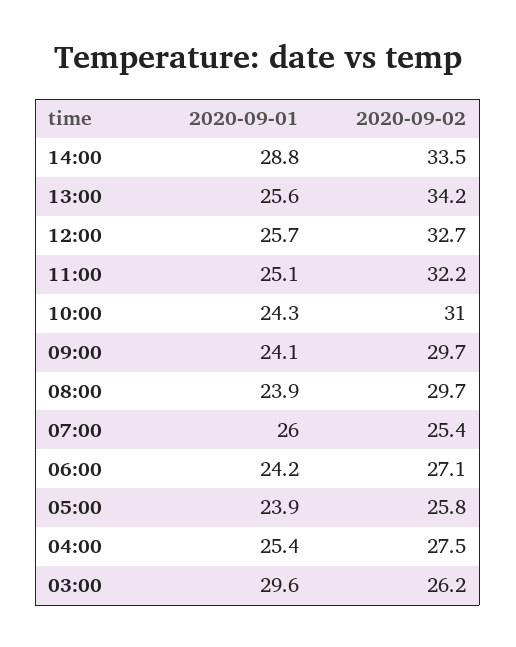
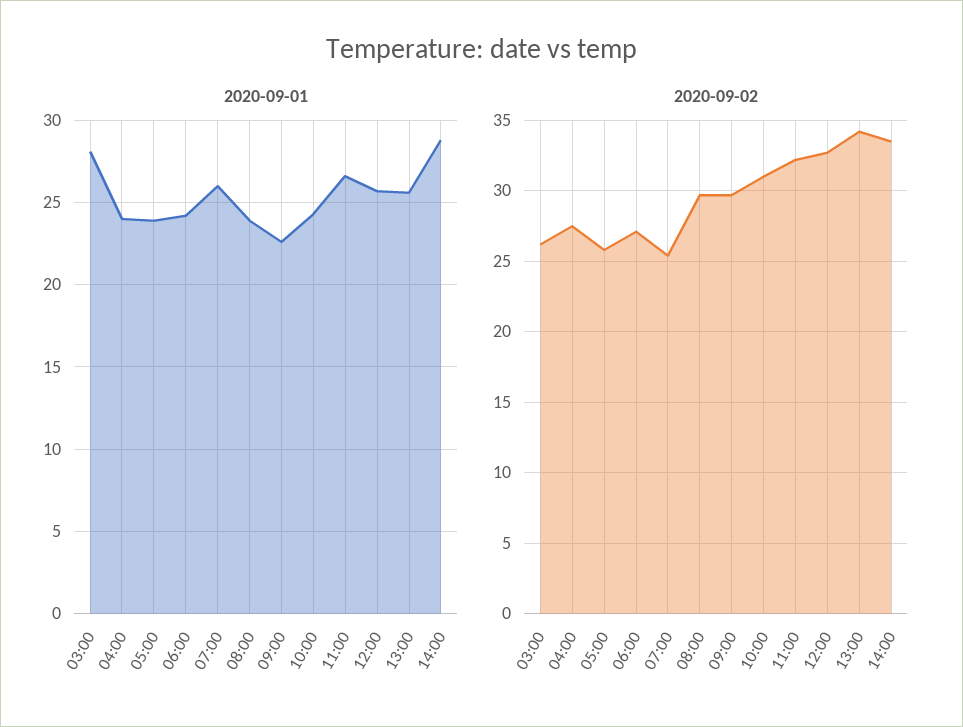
2020-09-01, 11:00: 25.1 -> 26.5
2020-09-01, 09:00: 24.1 -> 22.5
2020-09-01, 04:00: 25.4 -> 24
2020-09-01, 03:00: 29.6 -> 28

